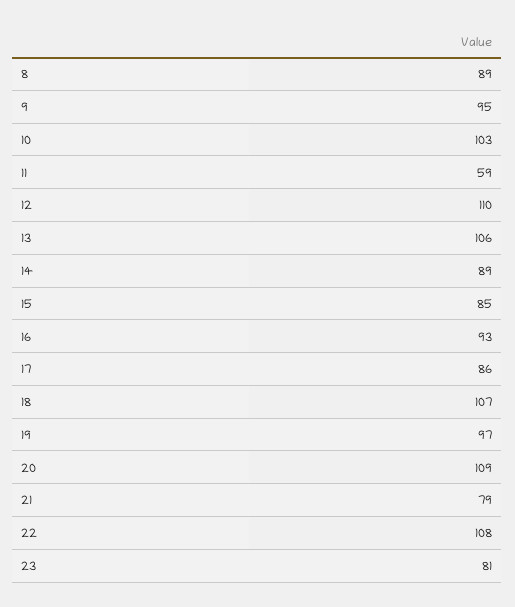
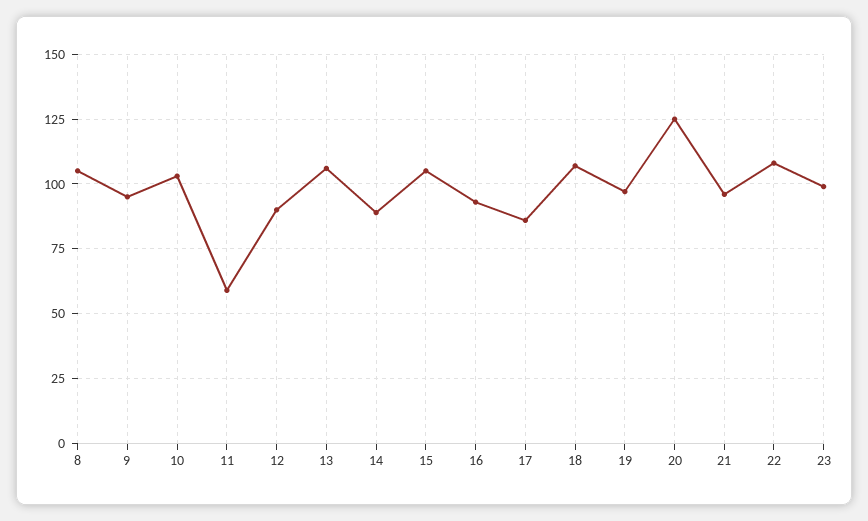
8: 89 -> 105
12: 110 -> 90
15: 85 -> 105
20: 109 -> 125
21: 79 -> 95
23: 81 -> 100

